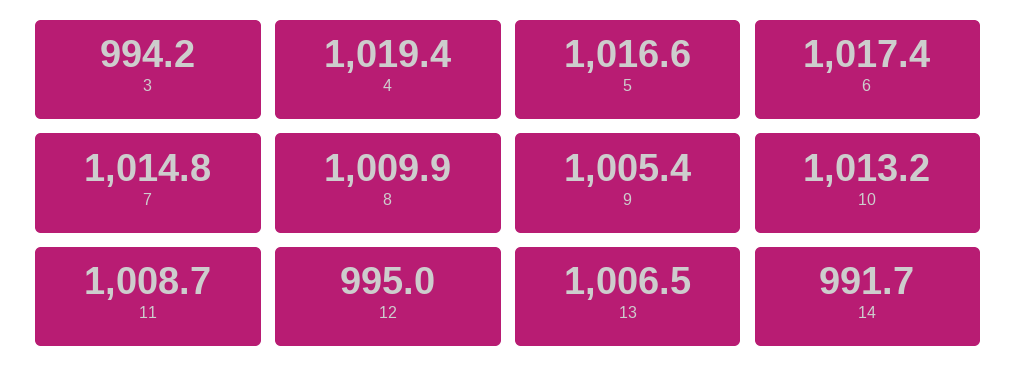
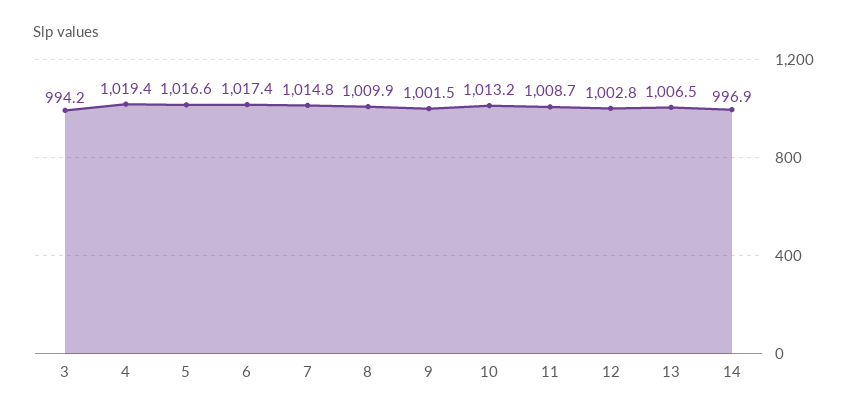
9: 1005.4 -> 1001.5
12: 995 -> 1002.8
14: 991.7 -> 996.9

